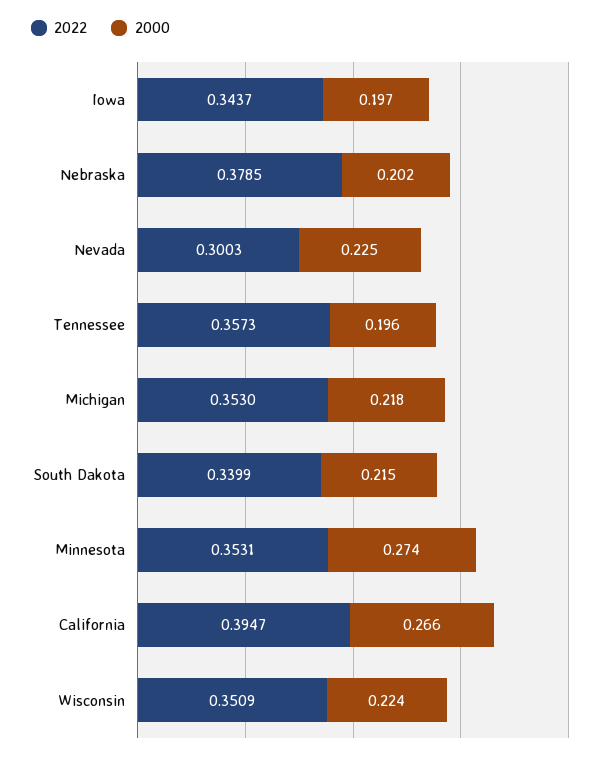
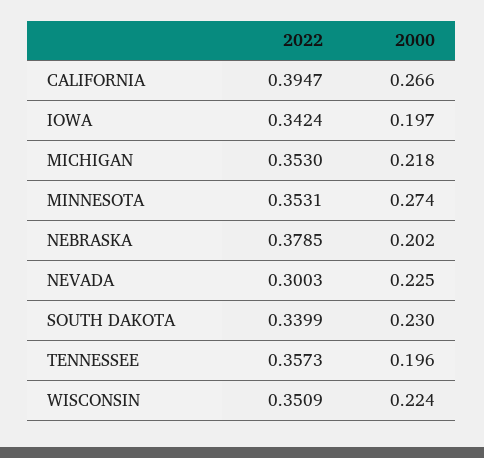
2022, Iowa: 0.3437 -> 0.3424
2000, South Dakota: 0.215 -> 0.23

